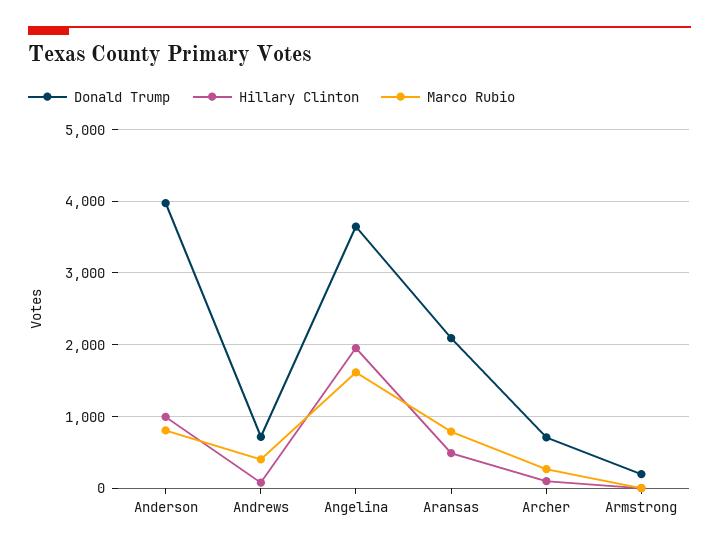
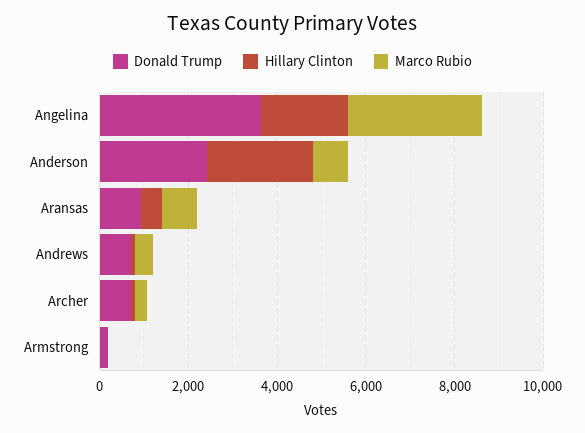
Donald Trump, Anderson: 4000 -> 2500
Hillary Clinton, Anderson: 1000 -> 2500
Marco Rubio, Angelina: 1600 -> 3000
Donald Trump, Aransas: 2100 -> 1000

